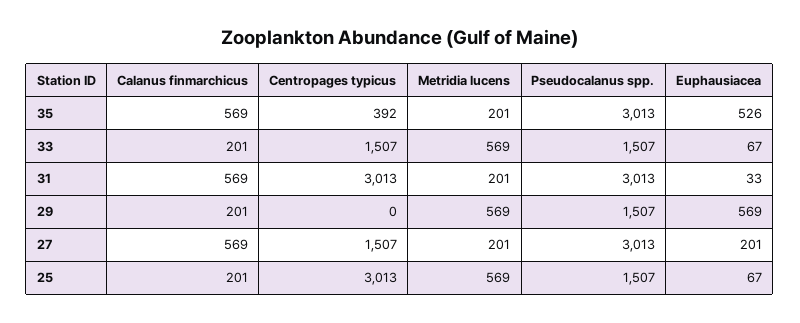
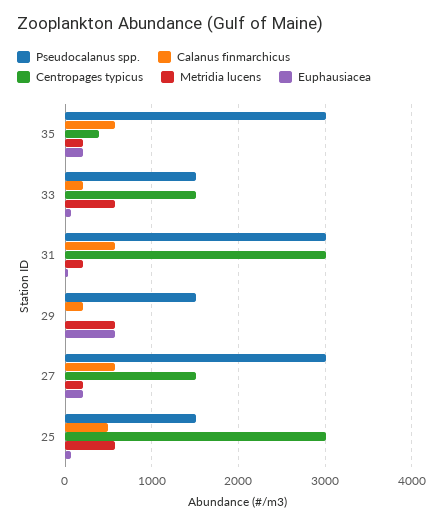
Euphausiacea, 35: 526 -> 200
Calanus finmarchicus, 25: 201 -> 500

